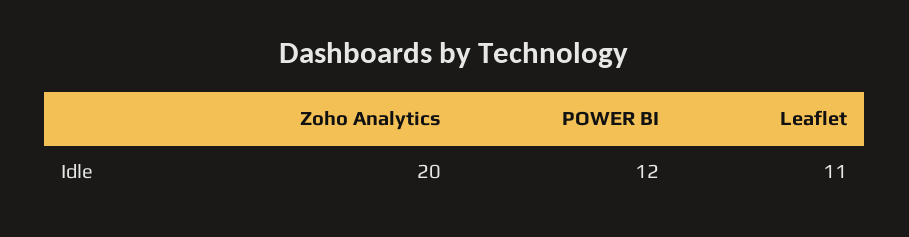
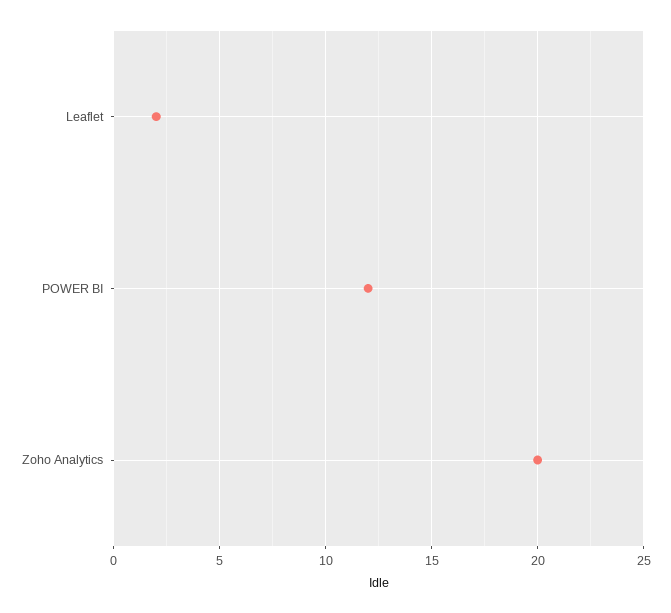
Leaflet: 11 -> 2

